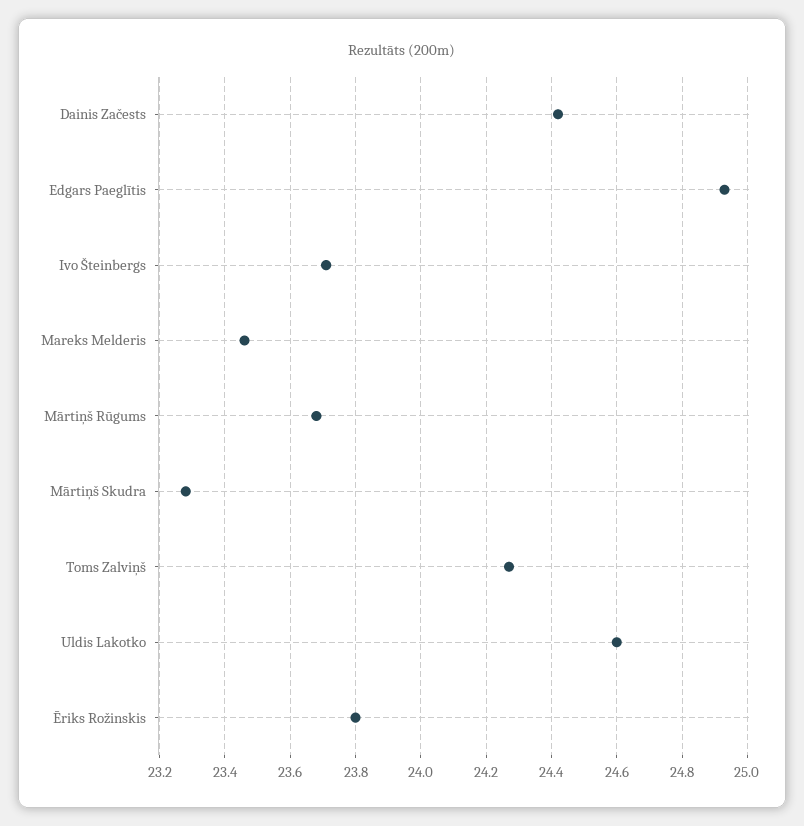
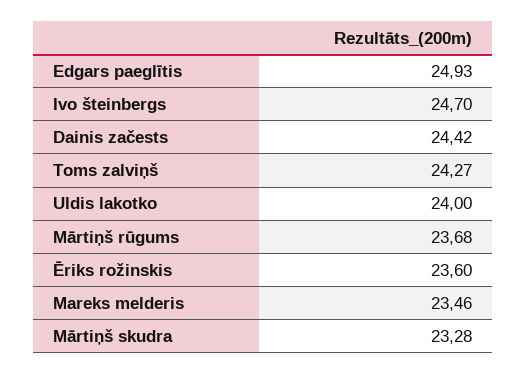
Ivo Šteinbergs: 23.7 -> 24.7
Uldis Lakotko: 24.6 -> 24
Ēriks Rožinskis: 23.8 -> 23.6

